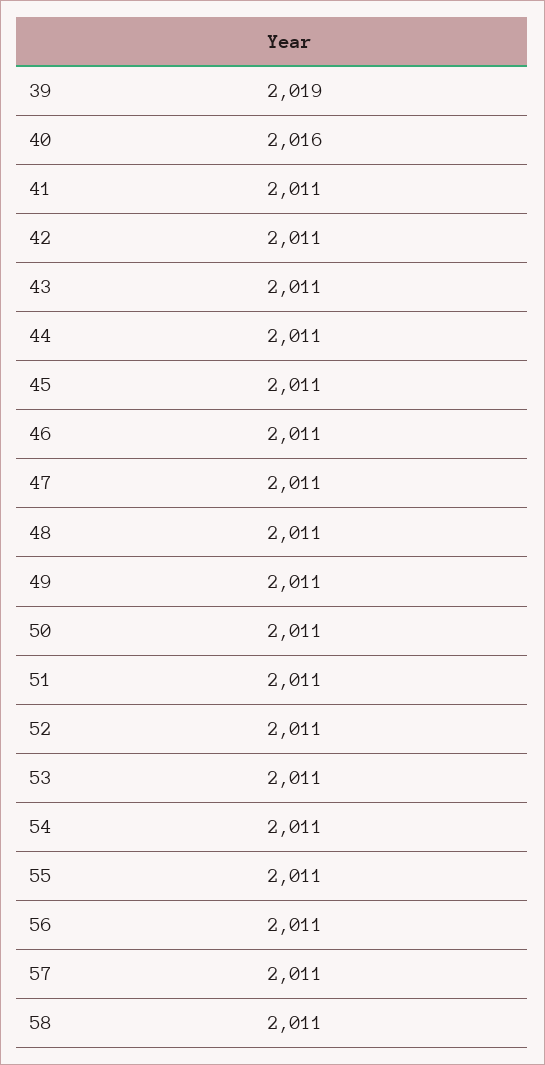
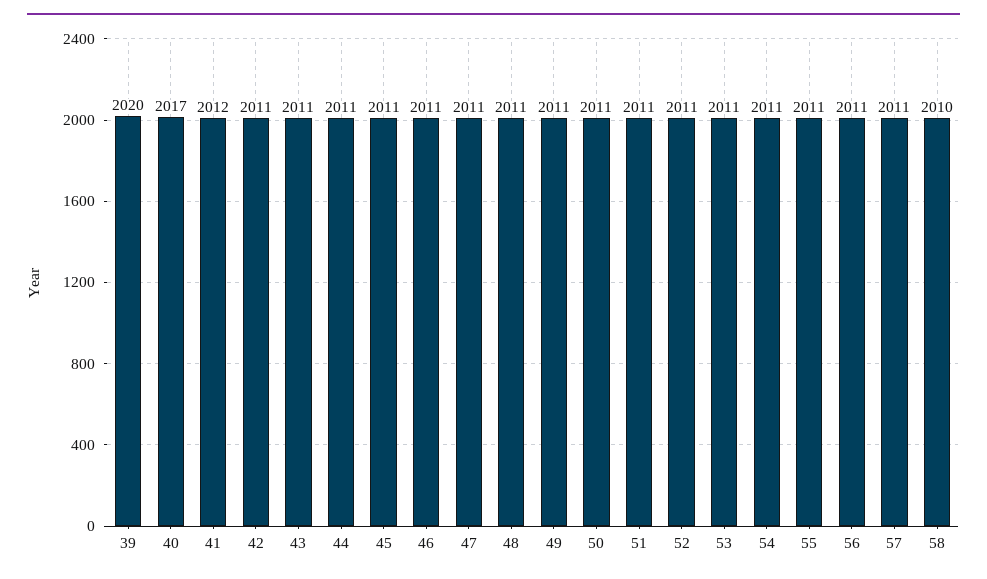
39: 2019 -> 2020
40: 2016 -> 2017
41: 2011 -> 2012
58: 2011 -> 2010

